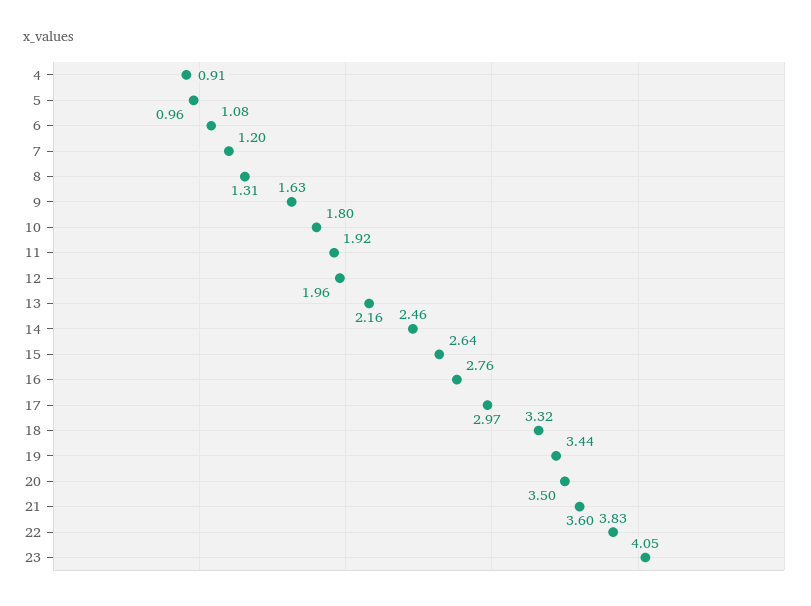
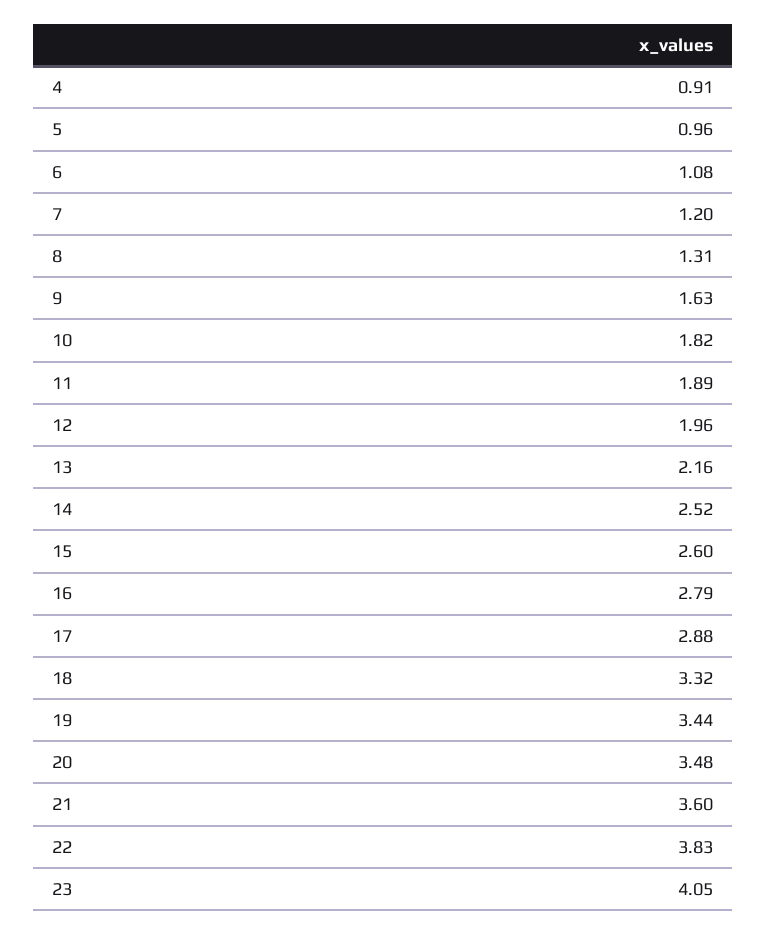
10: 1.8 -> 1.82
11: 1.92 -> 1.89
14: 2.46 -> 2.52
15: 2.64 -> 2.6
16: 2.76 -> 2.79
17: 2.97 -> 2.88
20: 3.5 -> 3.48

